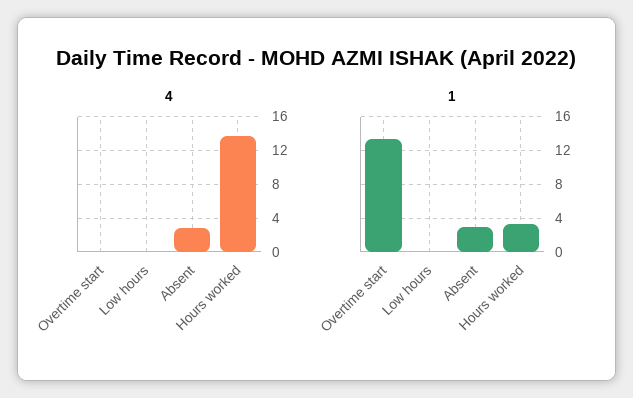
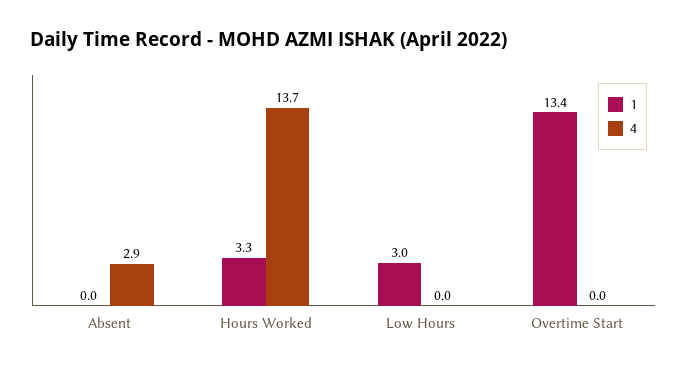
1, Low hours: 0 -> 3
1, Absent: 3 -> 0

